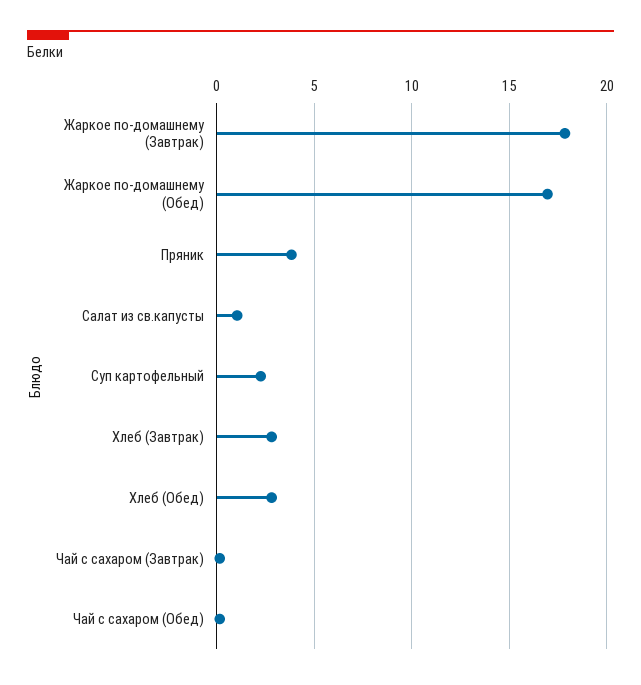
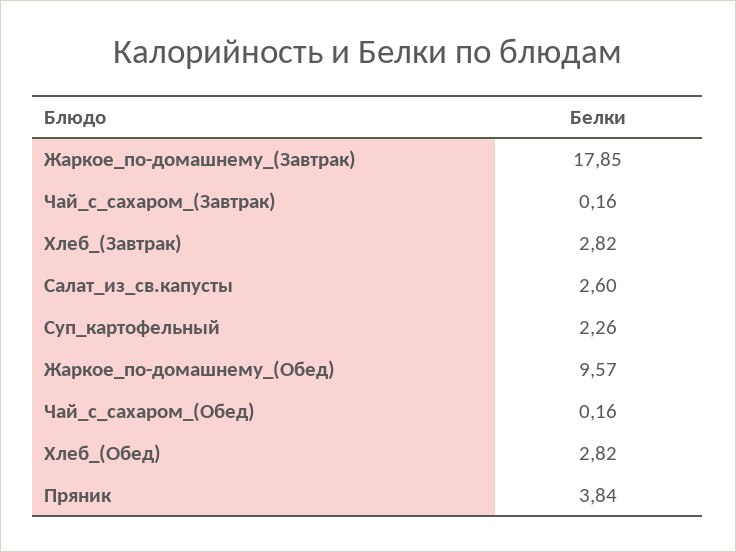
Жаркое по-домашнему (Обед): 17 -> 9.57
Салат из св.капусты: 1 -> 2.6

